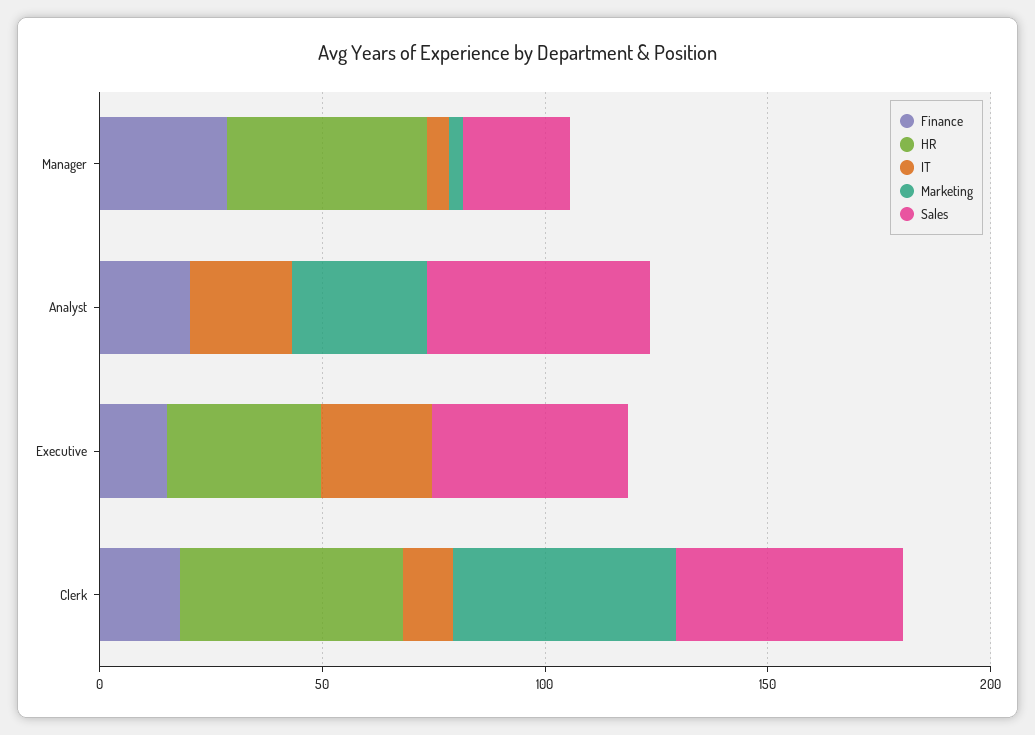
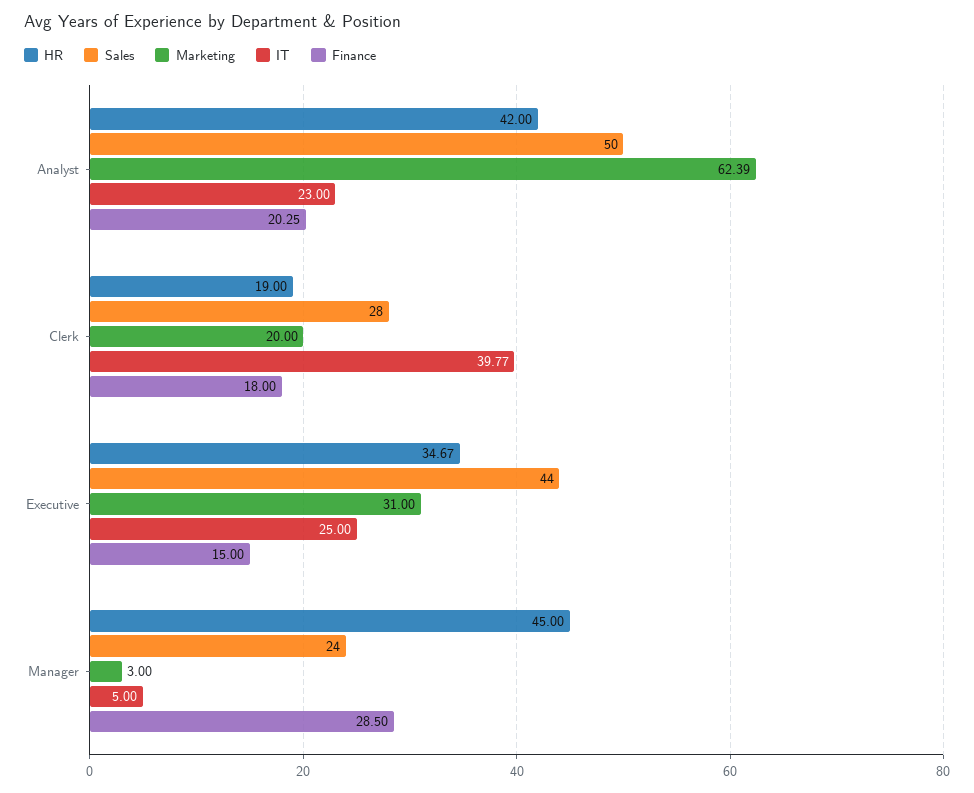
HR, Analyst: 0 -> 42
Marketing, Analyst: 30 -> 62.39
Marketing, Executive: 0 -> 31
HR, Clerk: 50 -> 19
IT, Clerk: 10 -> 39.77
Marketing, Clerk: 50 -> 20
Sales, Clerk: 50 -> 28

